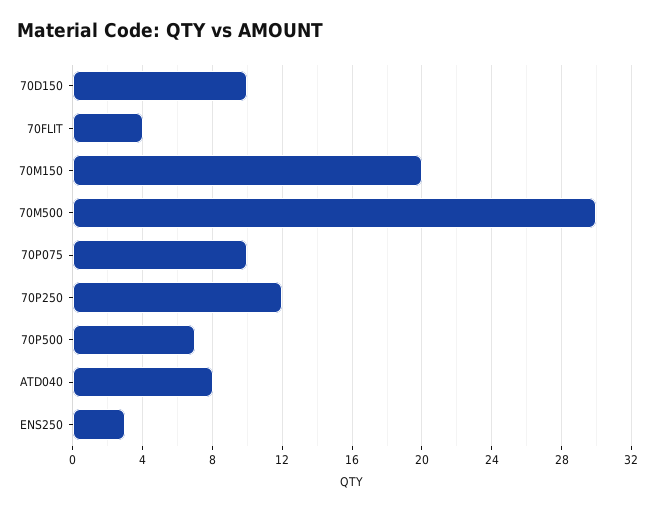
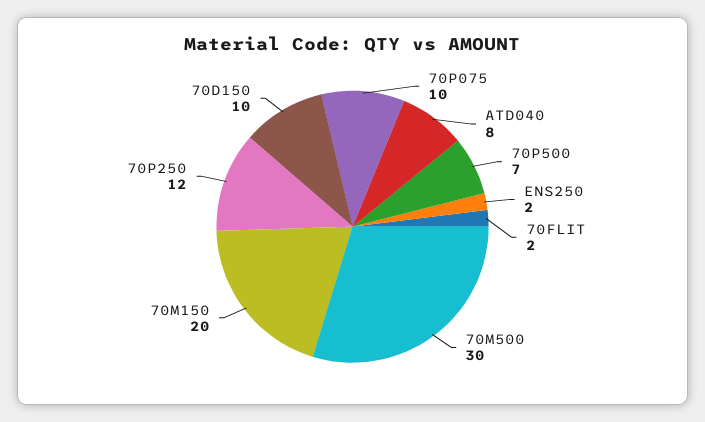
70FLIT: 4 -> 2
ENS250: 3 -> 2

